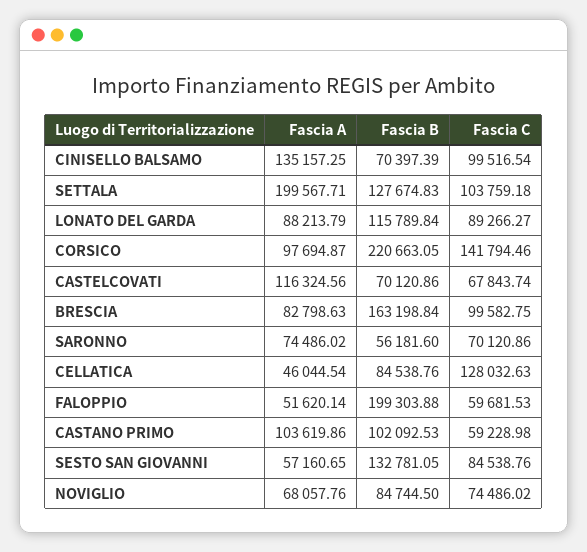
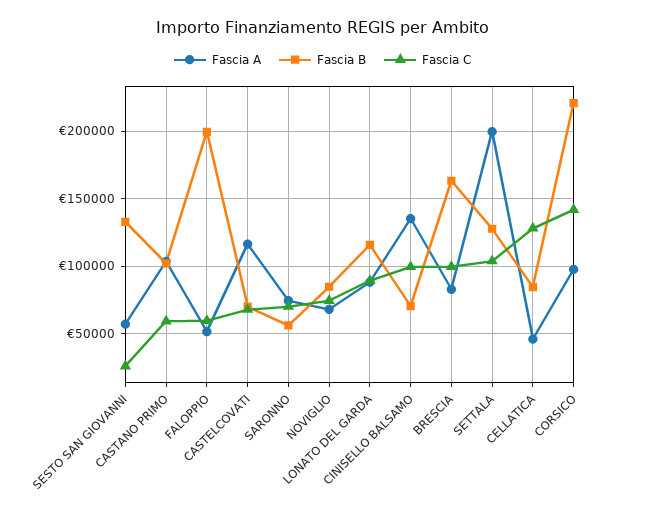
Fascia C, SESTO SAN GIOVANNI: 84538.76 -> 25000

